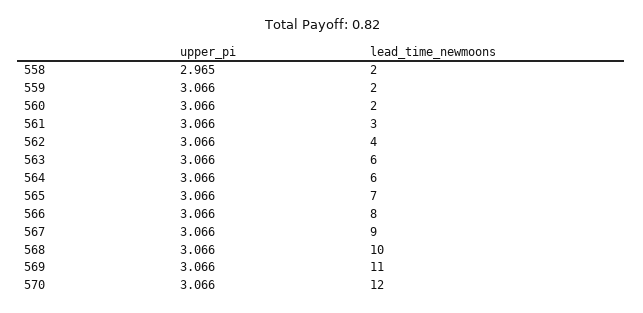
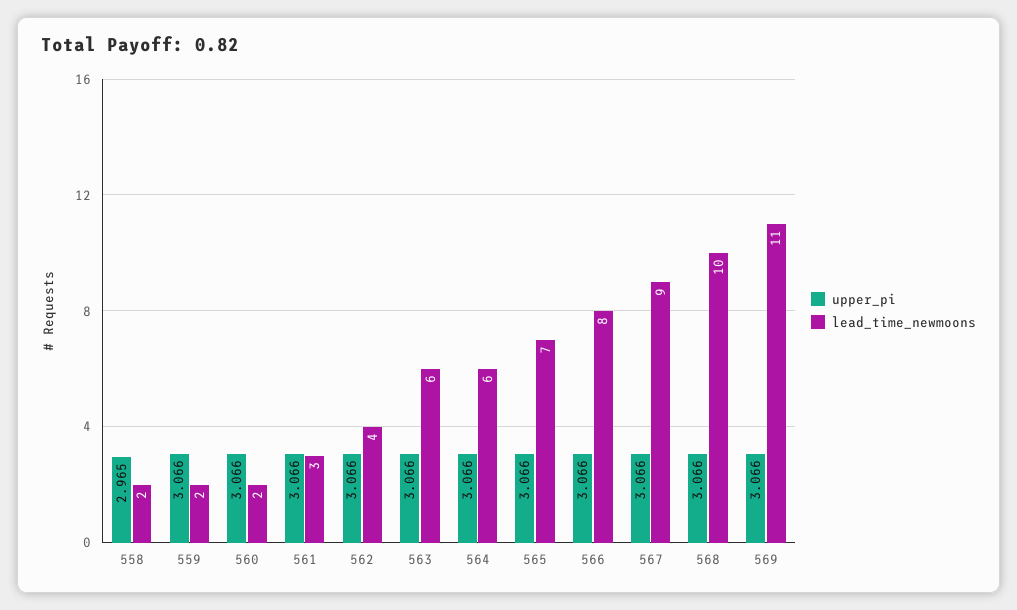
upper_pi, 570: 3.066 -> none
lead_time_newmoons, 570: 12 -> none

